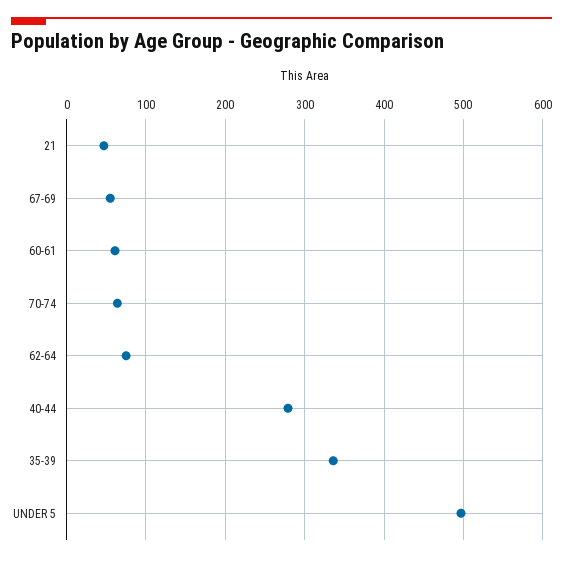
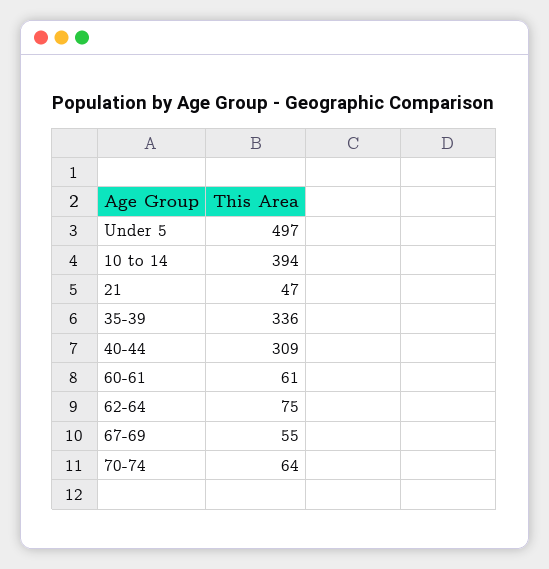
40-44: 280 -> 309
10 to 14: none -> 394

